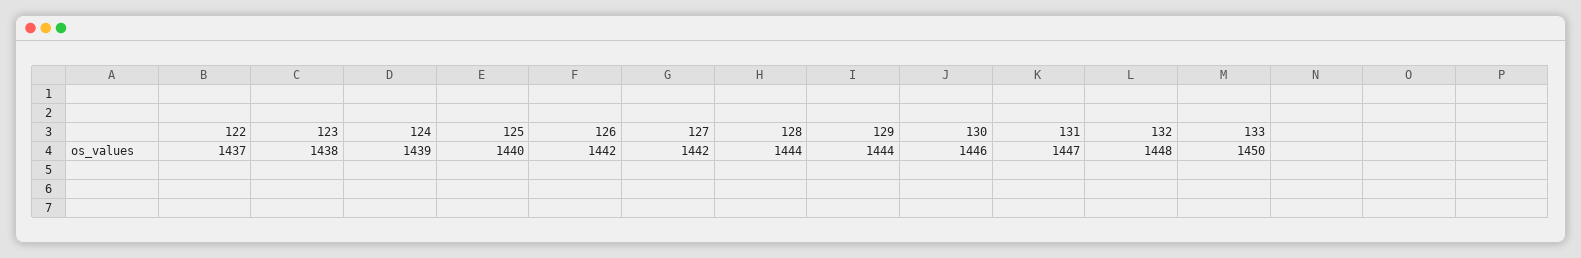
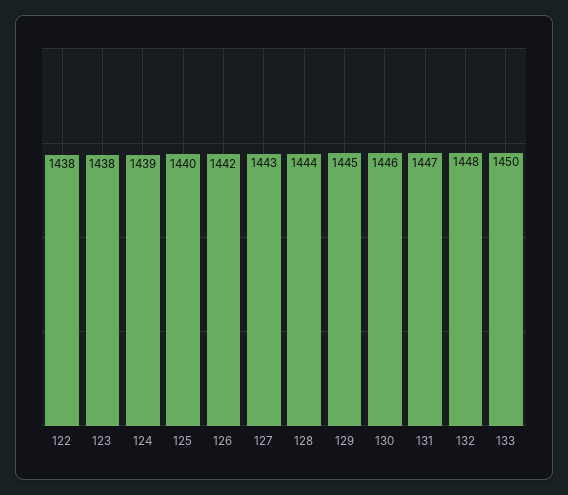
122: 1437 -> 1438
127: 1442 -> 1443
129: 1444 -> 1445

